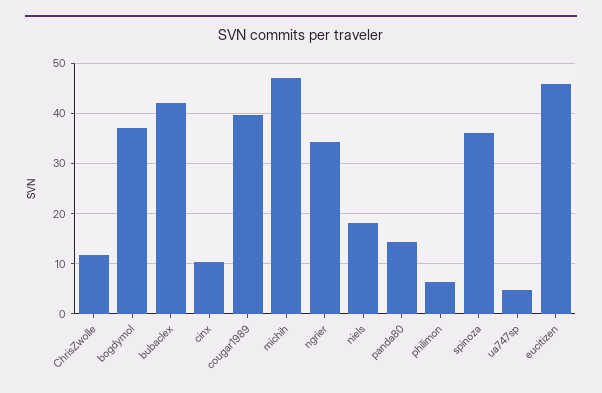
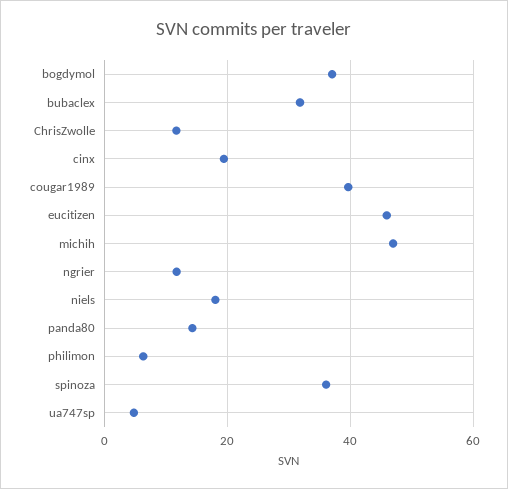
bubaclex: 42 -> 32
cinx: 10 -> 20
ngrier: 34 -> 12

